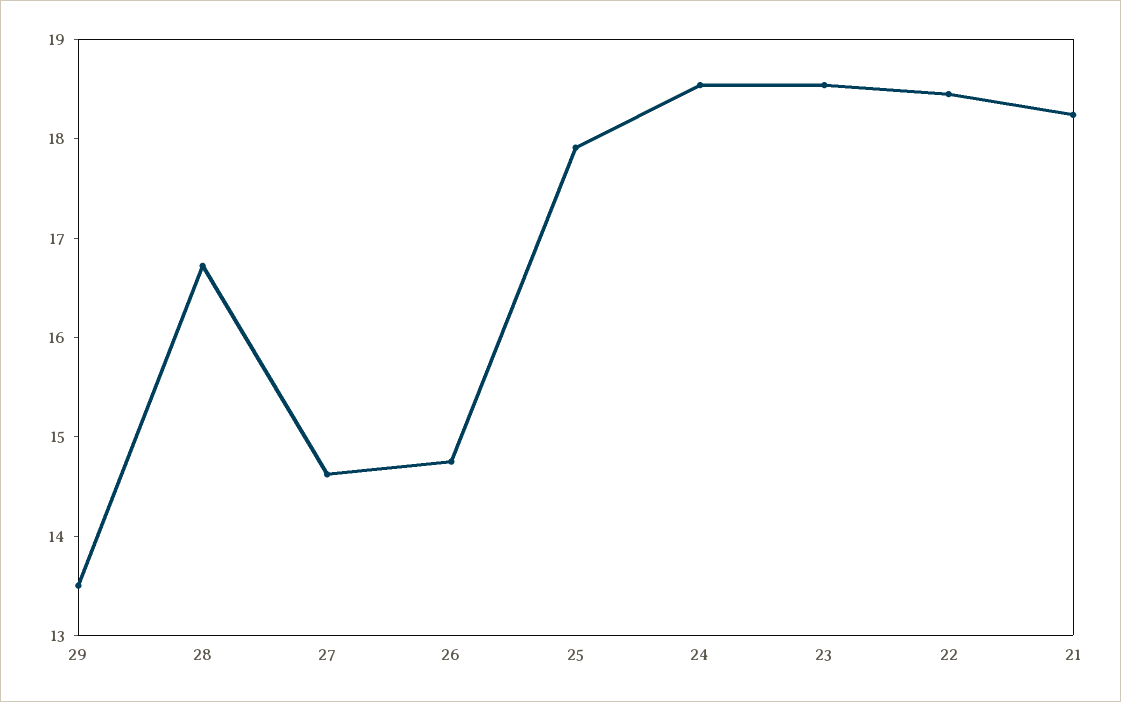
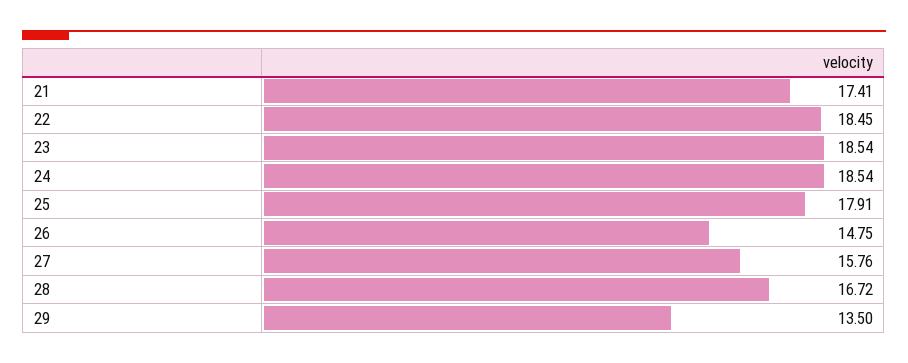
27: 14.6 -> 15.76
21: 18.2 -> 17.41

